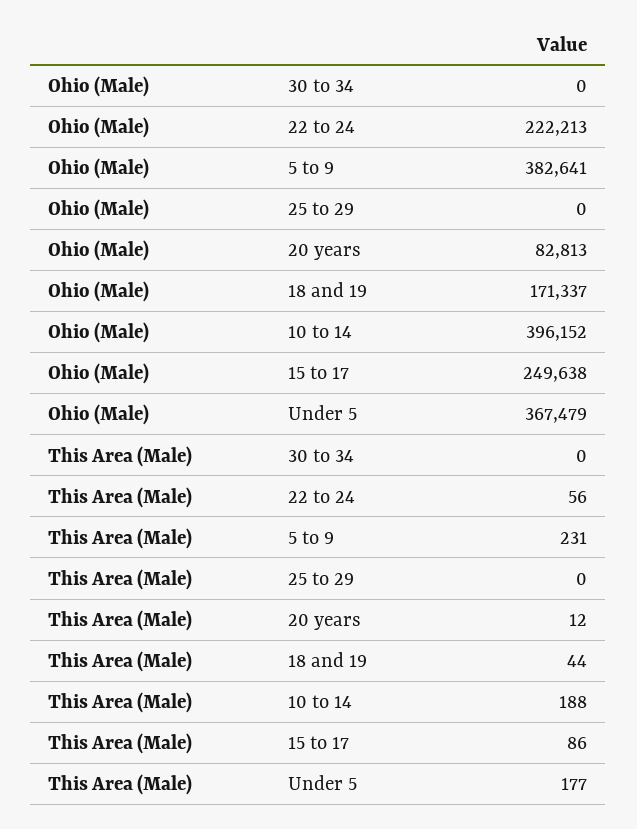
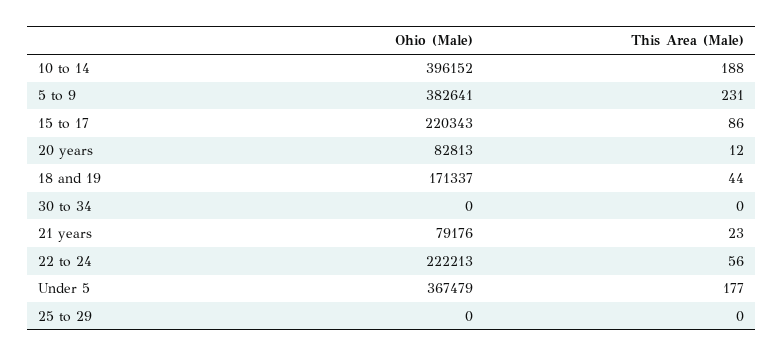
Ohio (Male), 15 to 17: 249638 -> 220343
Ohio (Male), 21 years: none -> 79176
This Area (Male), 21 years: none -> 23

